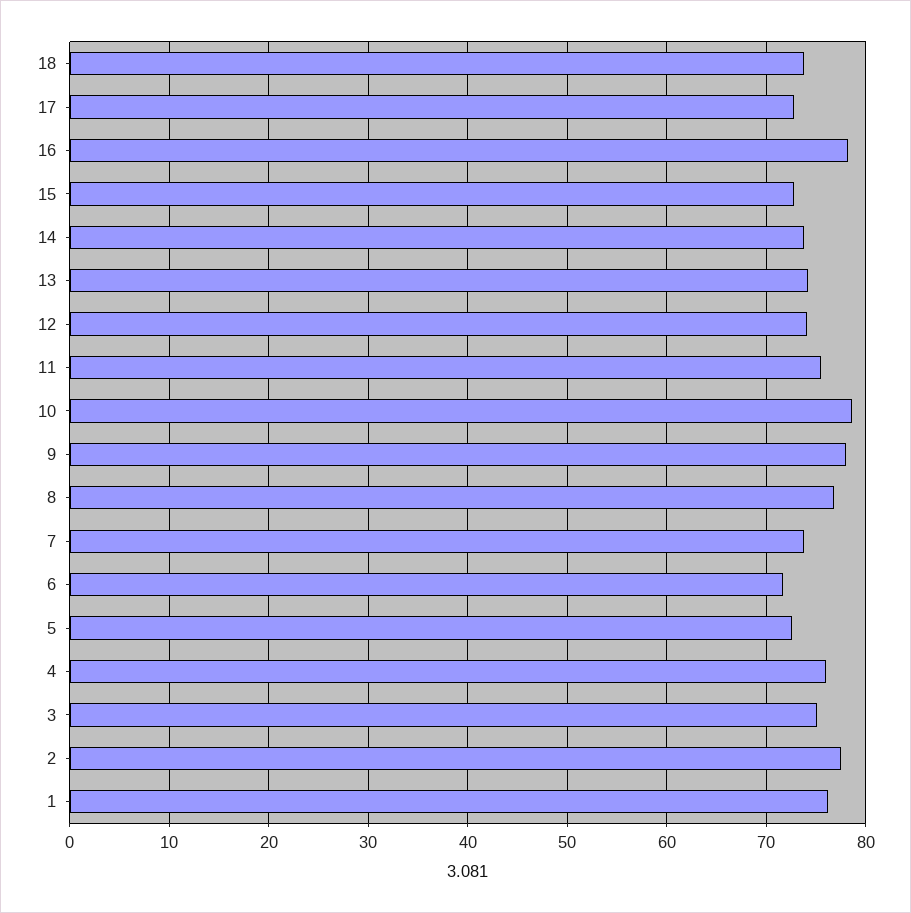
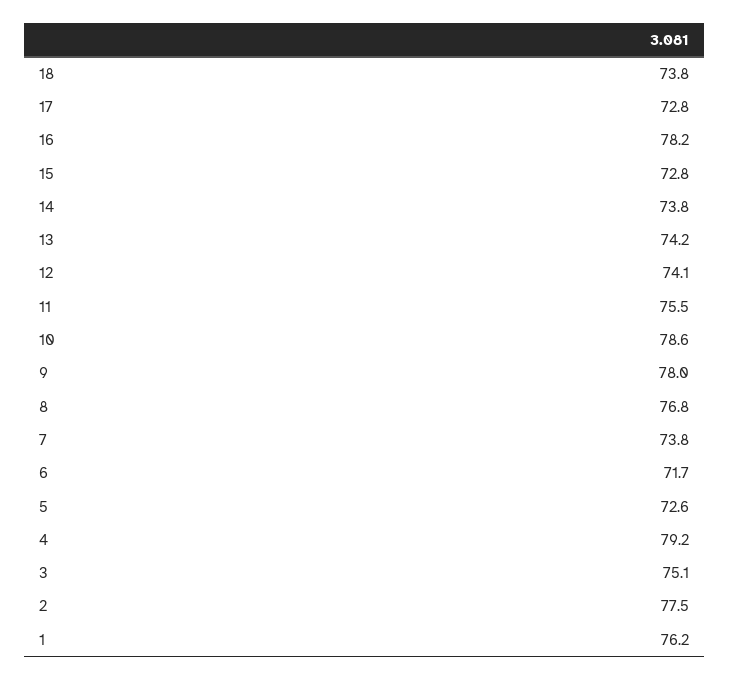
4: 76 -> 79.2

